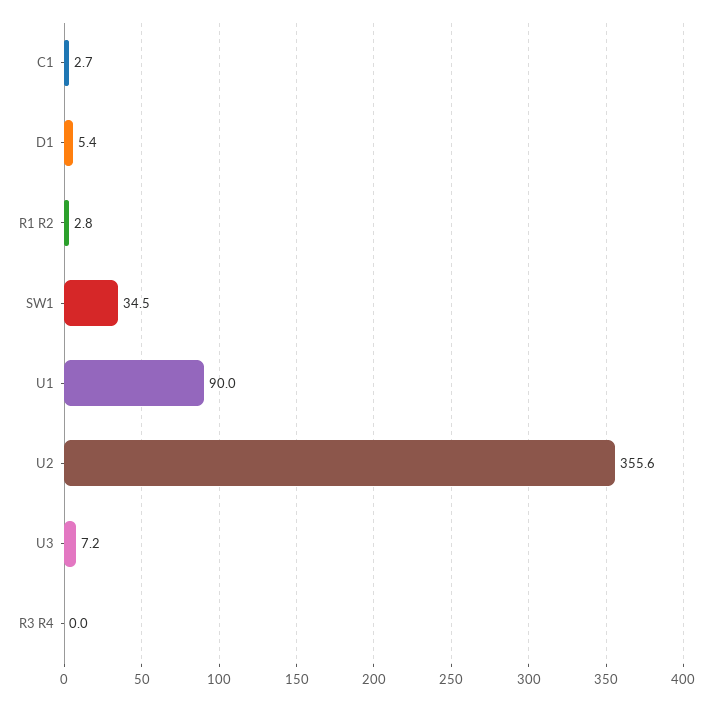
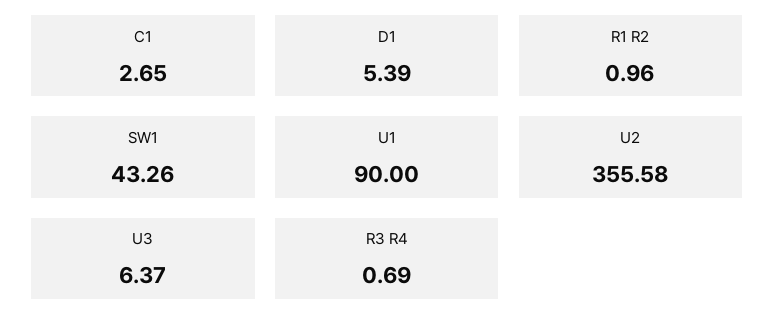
R1 R2: 2.8 -> 0.96
SW1: 34.5 -> 43.26
U3: 7.2 -> 6.37
R3 R4: 0 -> 0.69

